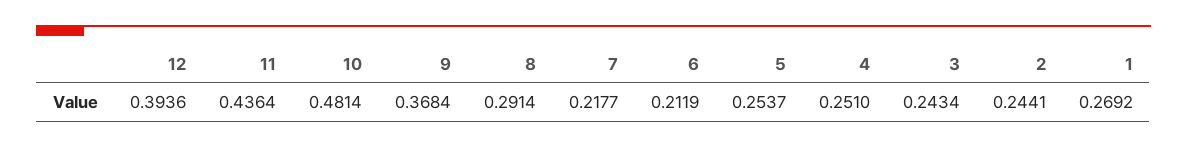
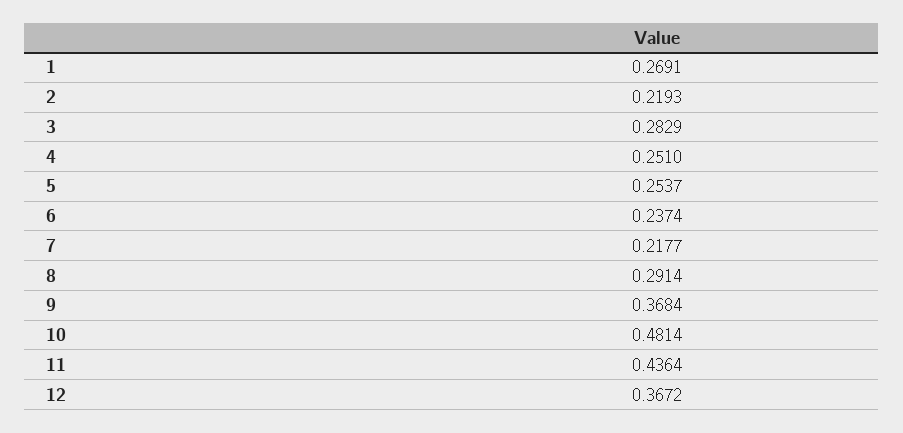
12: 0.3936 -> 0.3672
6: 0.2119 -> 0.2374
3: 0.2434 -> 0.2829
2: 0.2441 -> 0.2193
1: 0.2692 -> 0.2691

